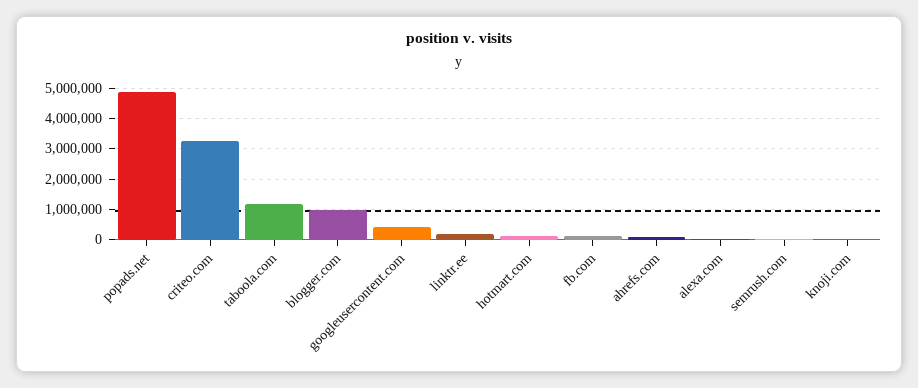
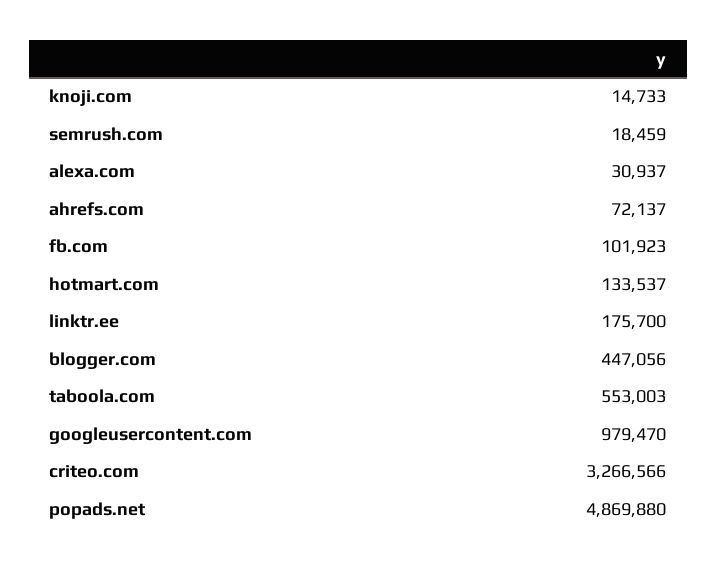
taboola.com: 1200000 -> 553003
blogger.com: 1000000 -> 447056
googleusercontent.com: 400000 -> 979470

